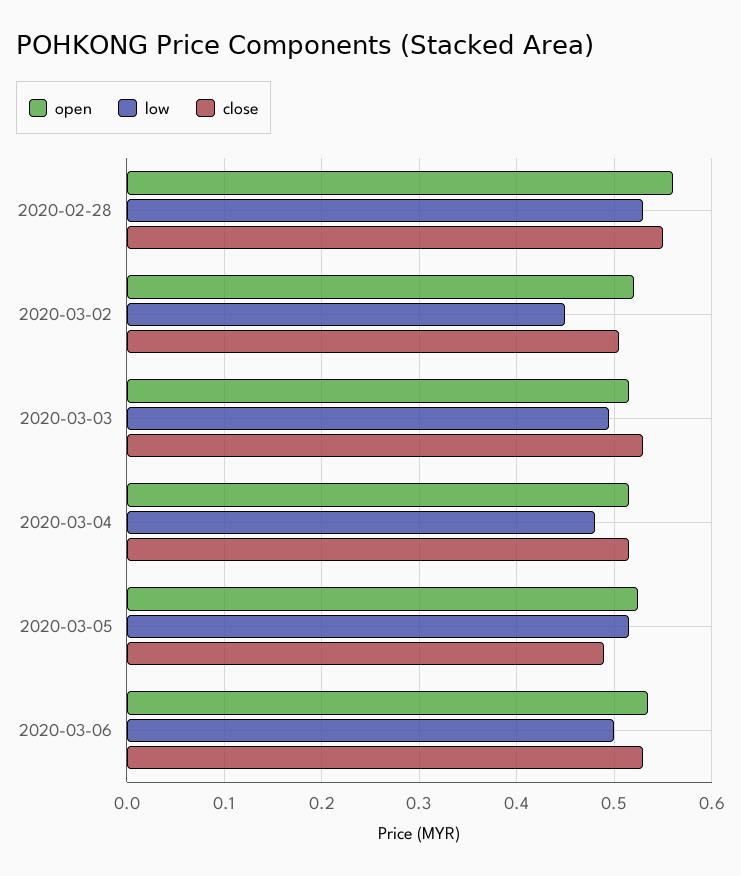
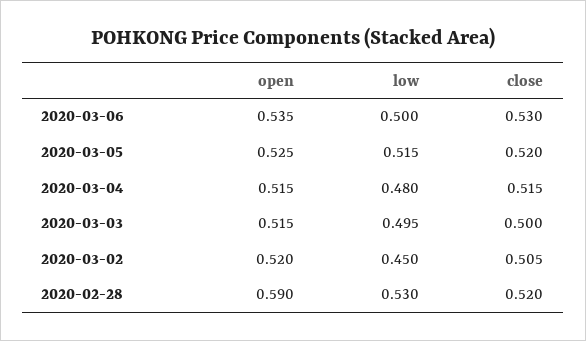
open, 2020-02-28: 0.56 -> 0.59
close, 2020-02-28: 0.55 -> 0.52
close, 2020-03-03: 0.53 -> 0.5
close, 2020-03-05: 0.49 -> 0.52

